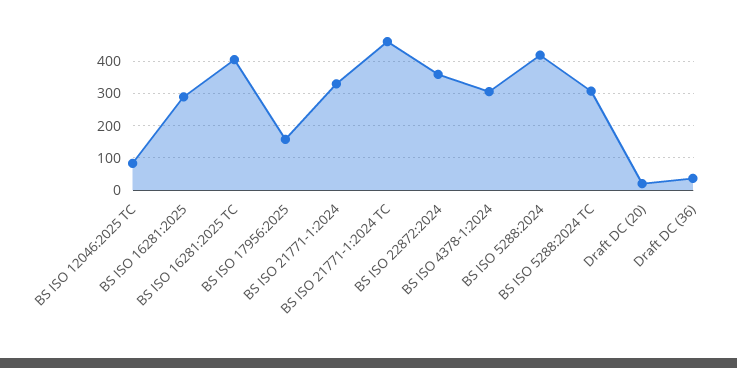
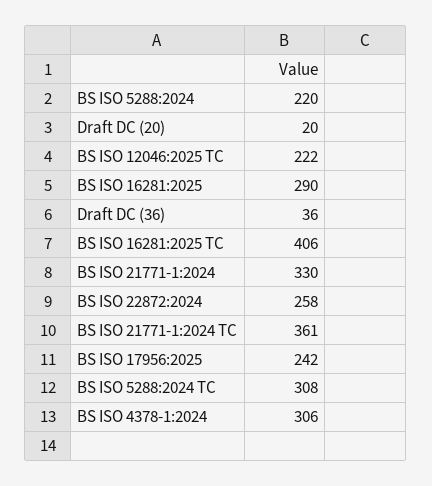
BS ISO 12046:2025 TC: 80 -> 222
BS ISO 17956:2025: 160 -> 242
BS ISO 21771-1:2024 TC: 460 -> 361
BS ISO 22872:2024: 360 -> 258
BS ISO 5288:2024: 420 -> 220

